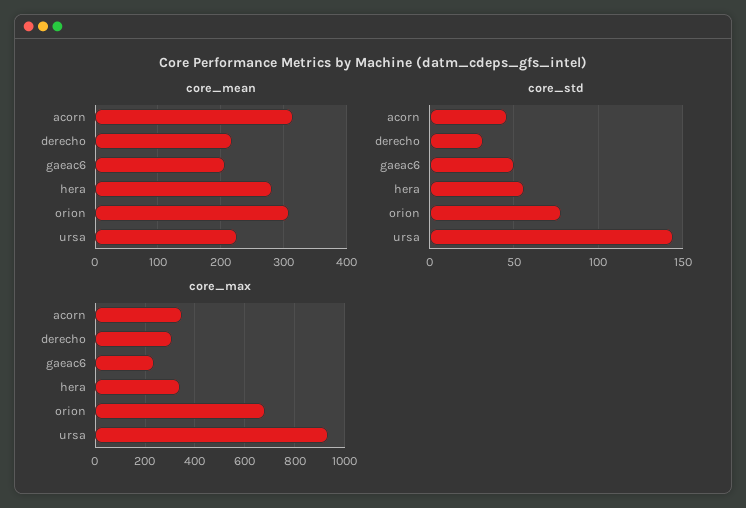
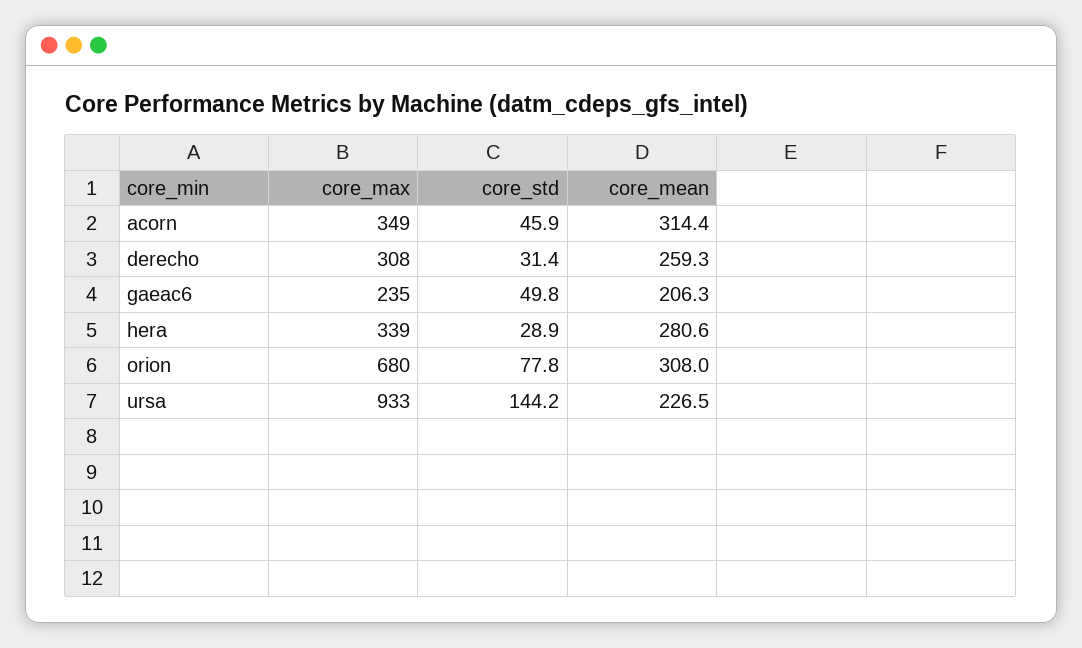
core_mean, derecho: 220 -> 259.3
core_std, hera: 55 -> 28.9

